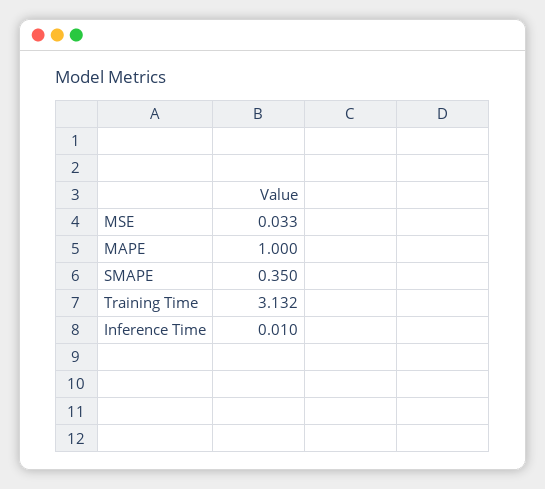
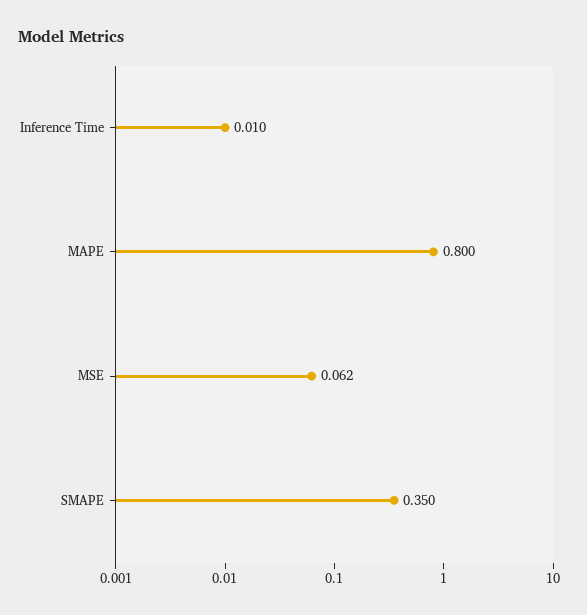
MSE: 0.033 -> 0.062
MAPE: 1 -> 0.8
Training Time: 3.132 -> none

